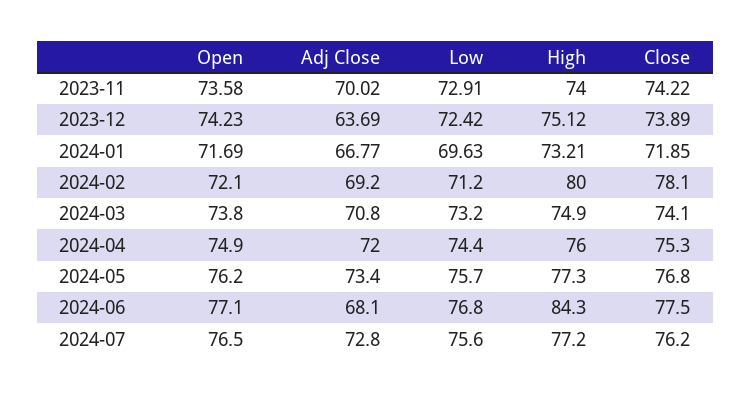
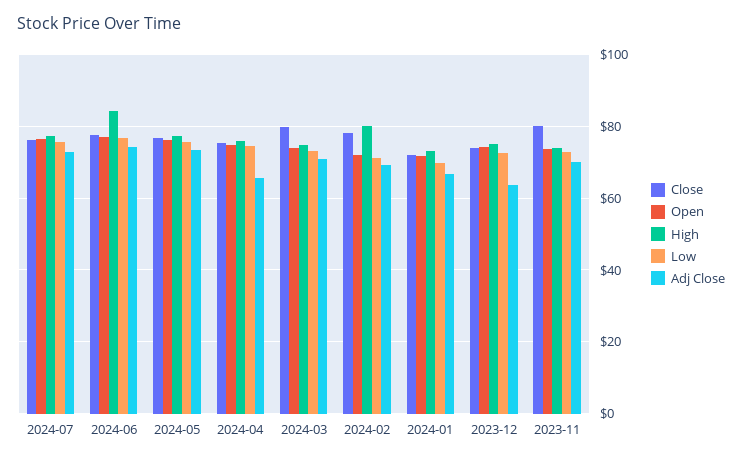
Close, 2023-11: 74.22 -> 80
Close, 2024-03: 74.1 -> 80
Adj Close, 2024-04: 72 -> 66
Adj Close, 2024-06: 68.1 -> 74

